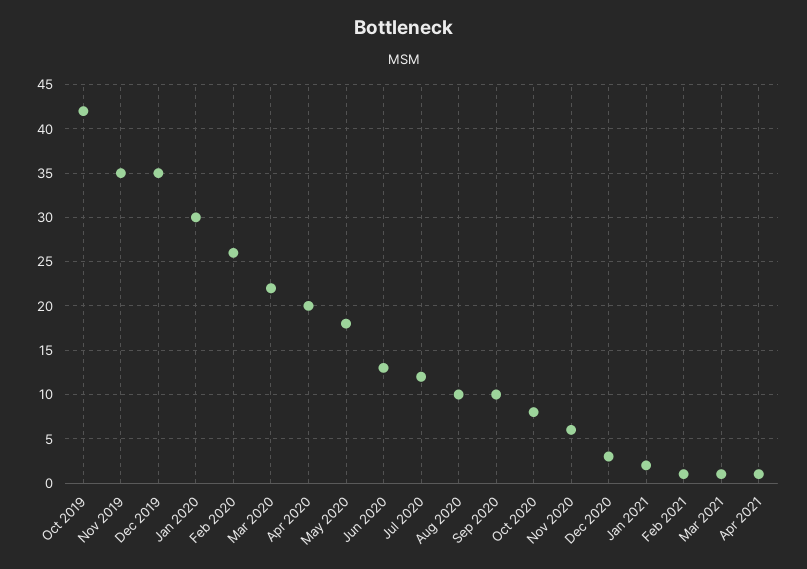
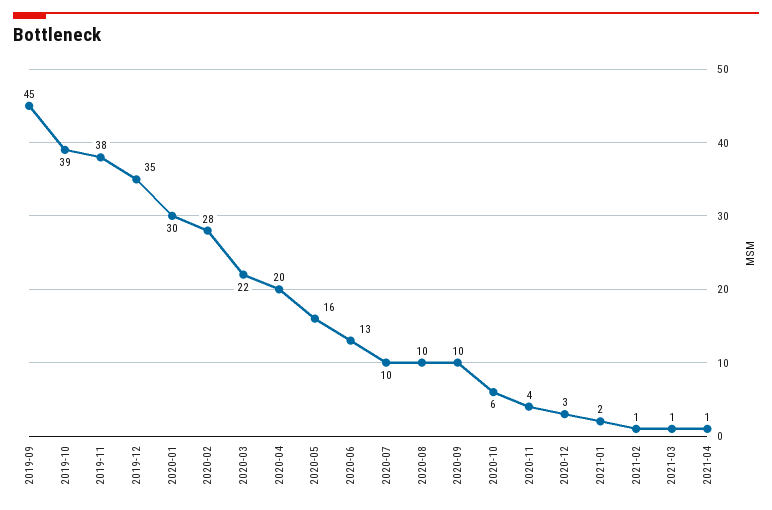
Oct 2019: 42 -> 39
Nov 2019: 35 -> 38
Feb 2020: 26 -> 28
May 2020: 18 -> 16
Jul 2020: 12 -> 10
Oct 2020: 8 -> 6
Nov 2020: 6 -> 4
2019-09: none -> 45

